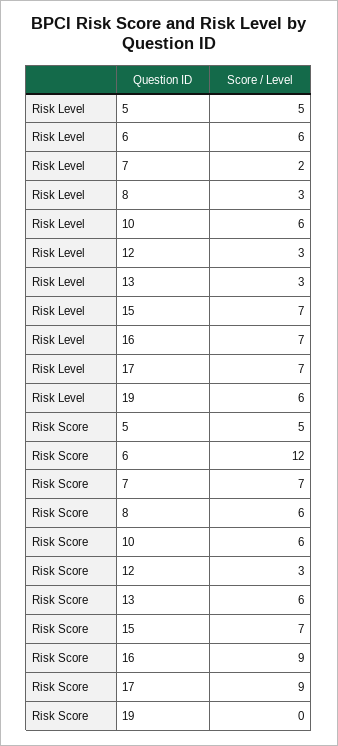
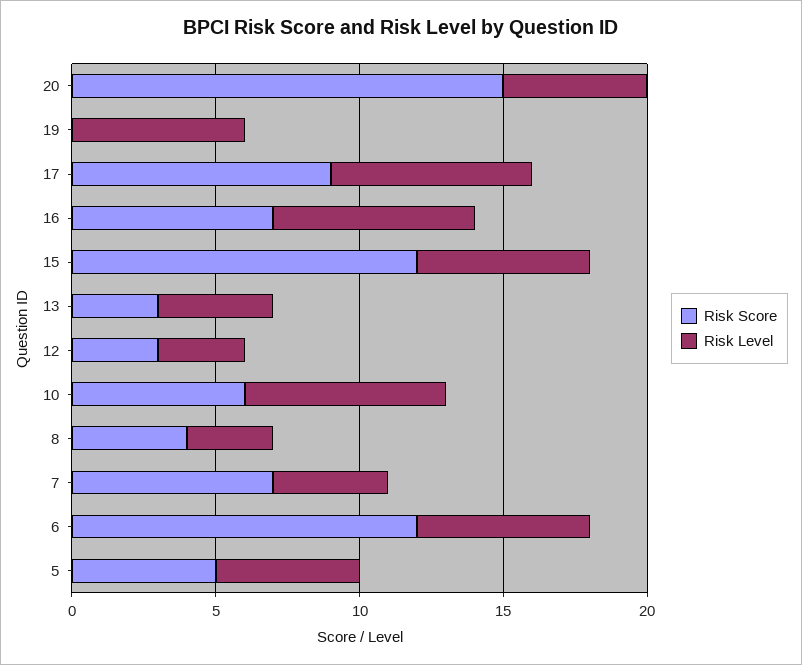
Risk Level, 7: 2 -> 4
Risk Level, 10: 6 -> 7
Risk Level, 13: 3 -> 4
Risk Level, 15: 7 -> 6
Risk Score, 8: 6 -> 4
Risk Score, 13: 6 -> 3
Risk Score, 15: 7 -> 12
Risk Score, 16: 9 -> 7
Risk Score, 20: none -> 15
Risk Level, 20: none -> 5

